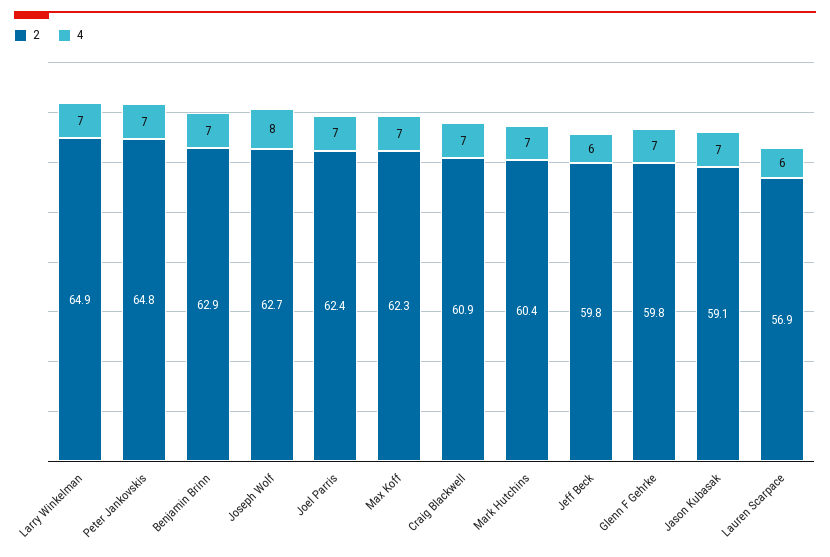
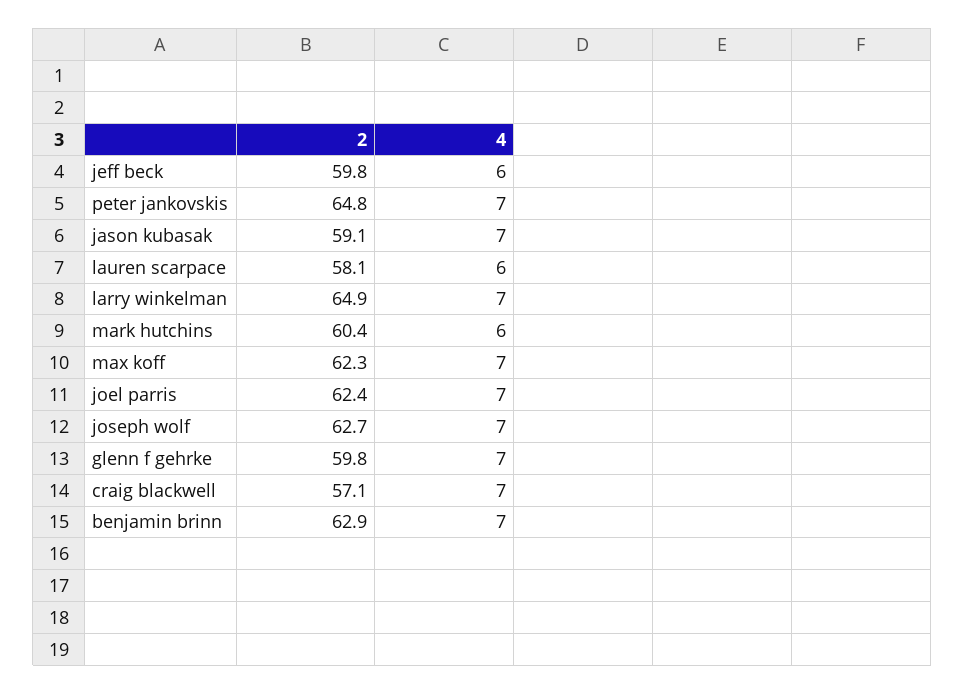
4, Joseph Wolf: 8 -> 7
2, Craig Blackwell: 60.9 -> 57.1
4, Mark Hutchins: 7 -> 6
2, Lauren Scarpace: 56.9 -> 58.1

